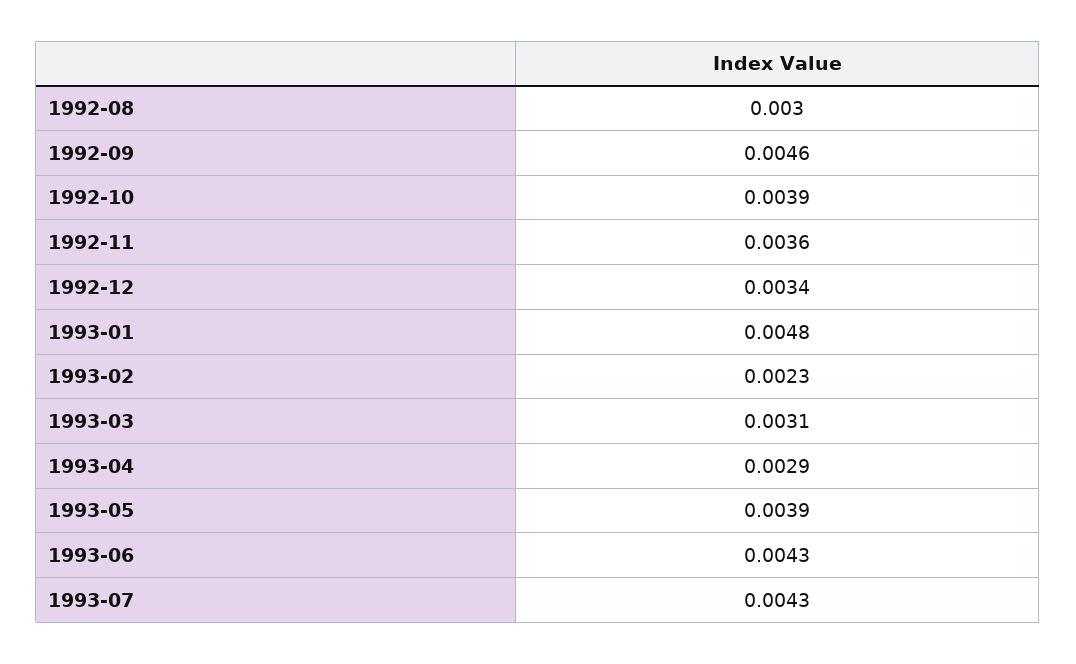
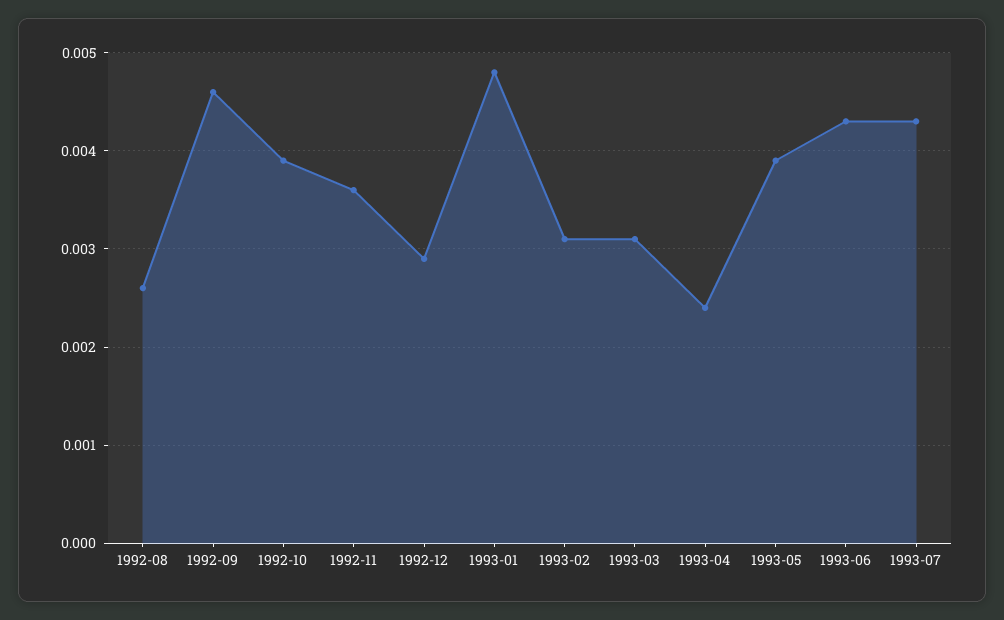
1992-08: 0.003 -> 0.0026
1992-12: 0.0034 -> 0.0029
1993-02: 0.0023 -> 0.0031
1993-04: 0.0029 -> 0.0024

